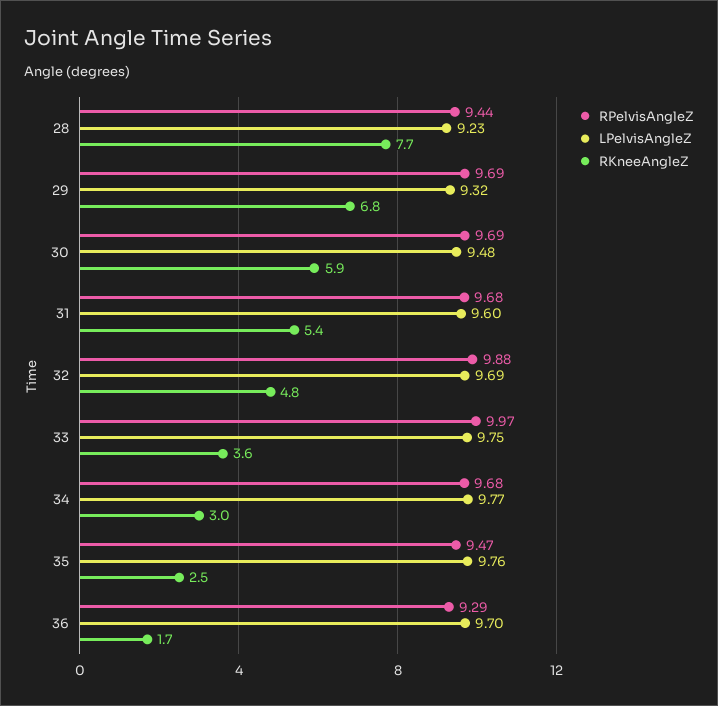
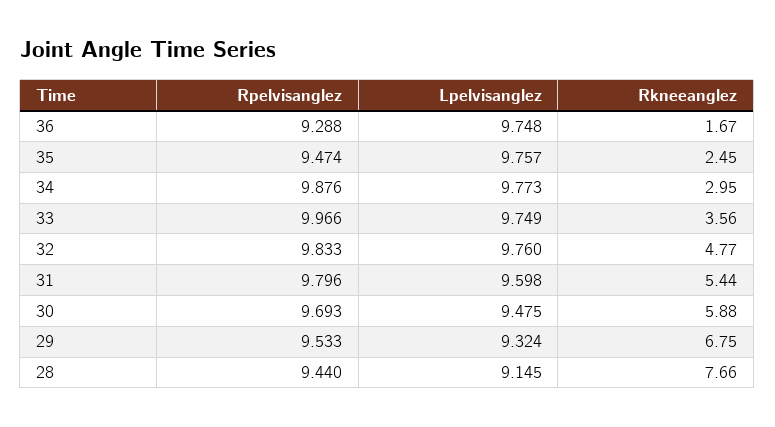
LPelvisAngleZ, 28: 9.23 -> 9.145
RPelvisAngleZ, 29: 9.69 -> 9.533
RPelvisAngleZ, 31: 9.68 -> 9.796
RPelvisAngleZ, 32: 9.88 -> 9.833
LPelvisAngleZ, 32: 9.69 -> 9.76
RPelvisAngleZ, 34: 9.68 -> 9.876
LPelvisAngleZ, 36: 9.7 -> 9.748

